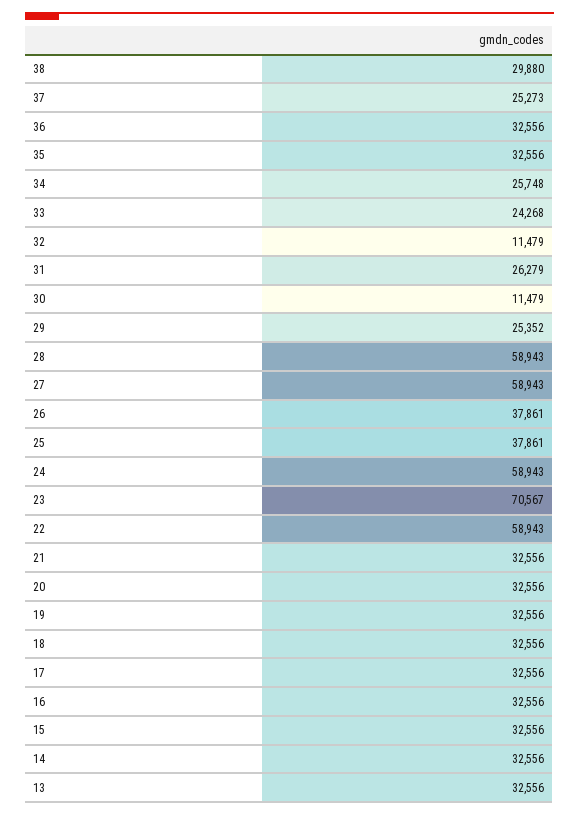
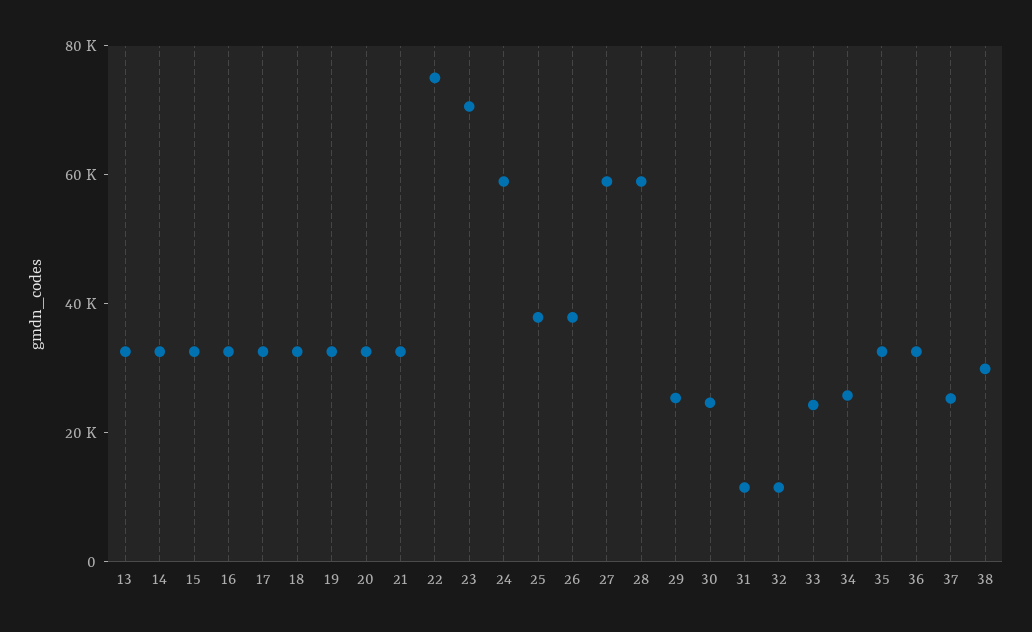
31: 26279 -> 10000
30: 11479 -> 25000
22: 58943 -> 75000

